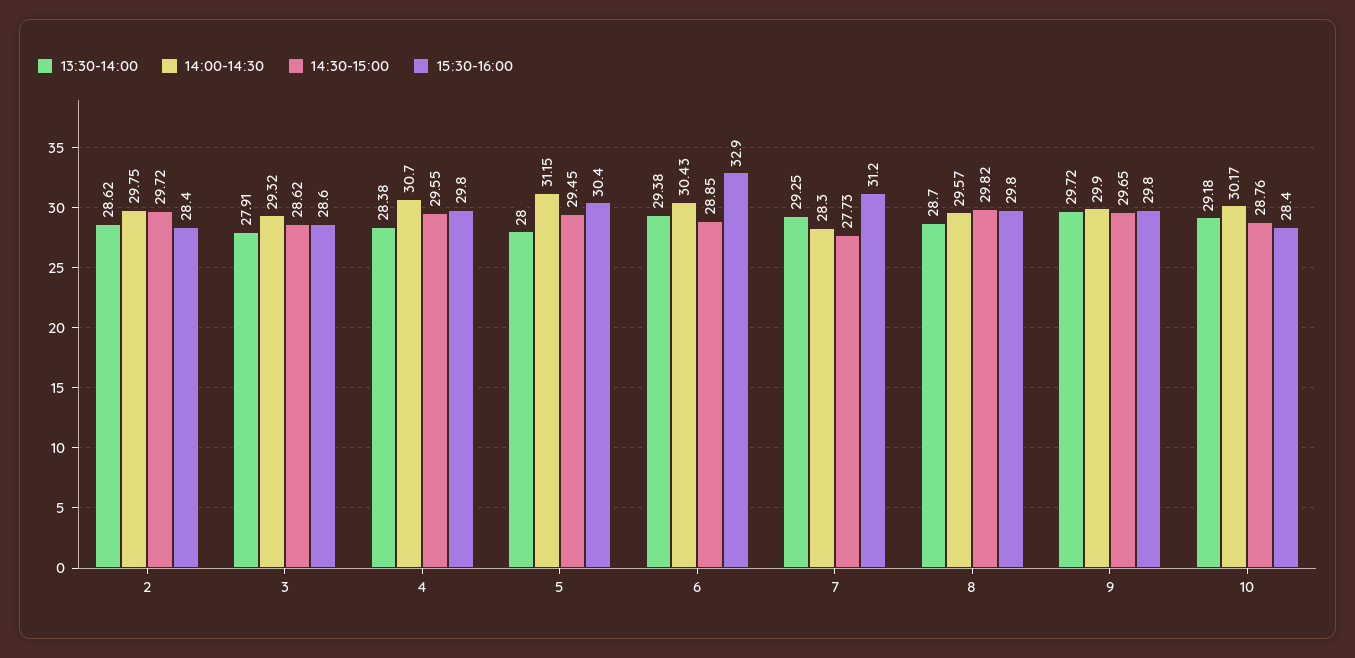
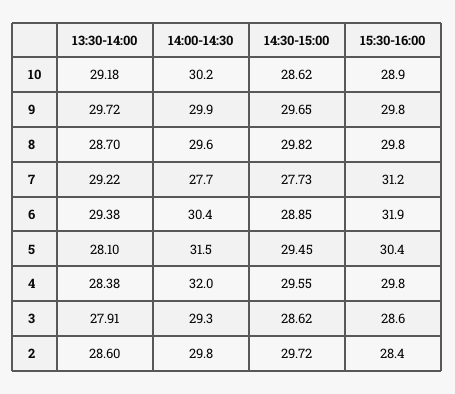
13:30-14:00, 2: 28.62 -> 28.6
14:00-14:30, 4: 30.7 -> 32
13:30-14:00, 5: 28 -> 28.1
14:00-14:30, 5: 31.15 -> 31.5
15:30-16:00, 6: 32.9 -> 31.9
13:30-14:00, 7: 29.25 -> 29.22
14:00-14:30, 7: 28.3 -> 27.7
14:30-15:00, 10: 28.76 -> 28.62
15:30-16:00, 10: 28.4 -> 28.9

